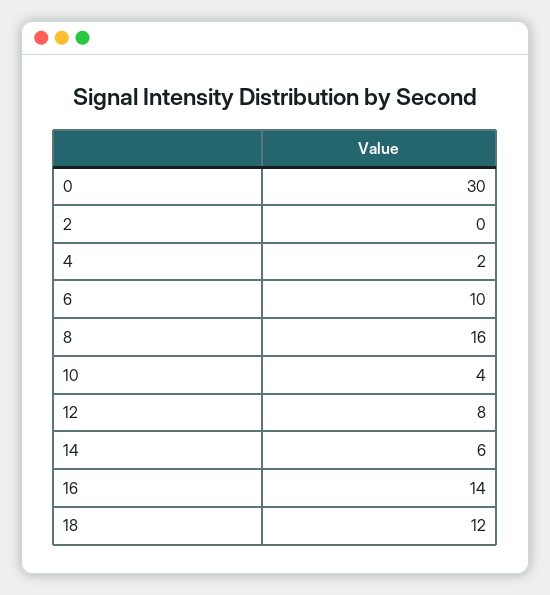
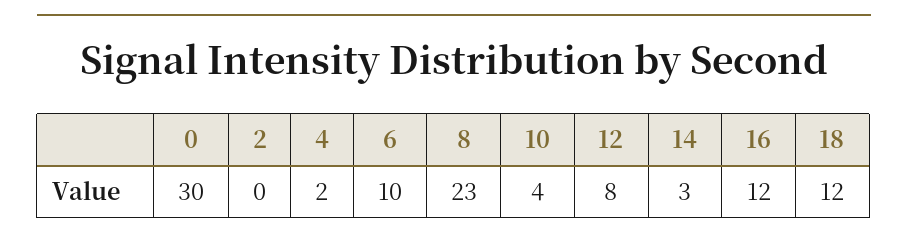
8: 16 -> 23
14: 6 -> 3
16: 14 -> 12

